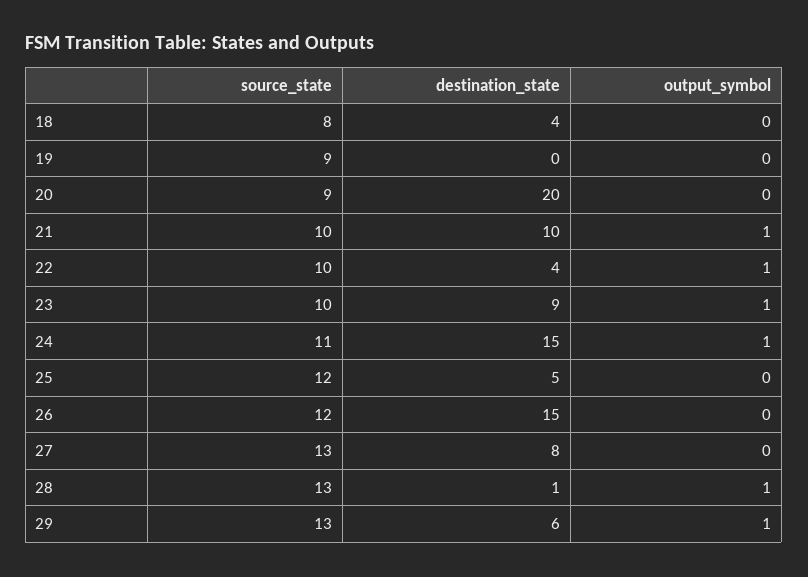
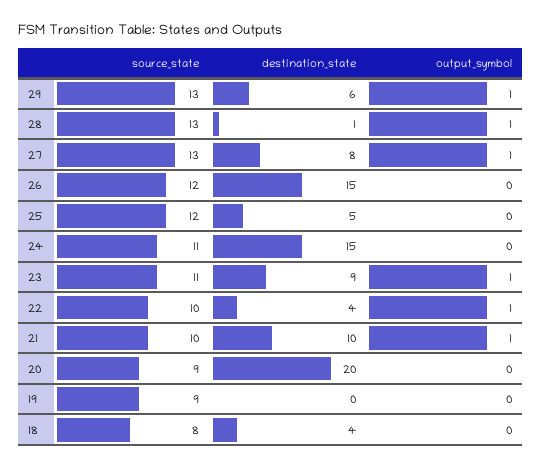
source_state, 23: 10 -> 11
output_symbol, 24: 1 -> 0
output_symbol, 27: 0 -> 1

